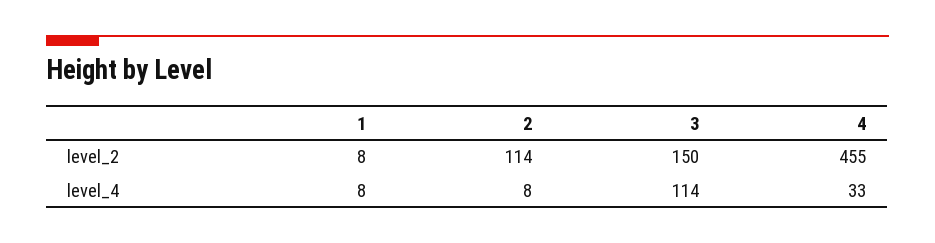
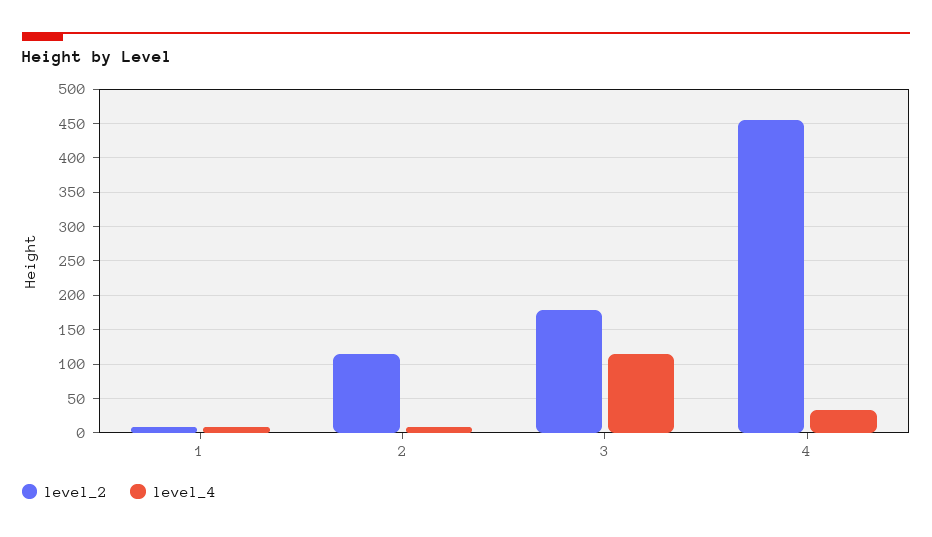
level_2, 3: 150 -> 180

